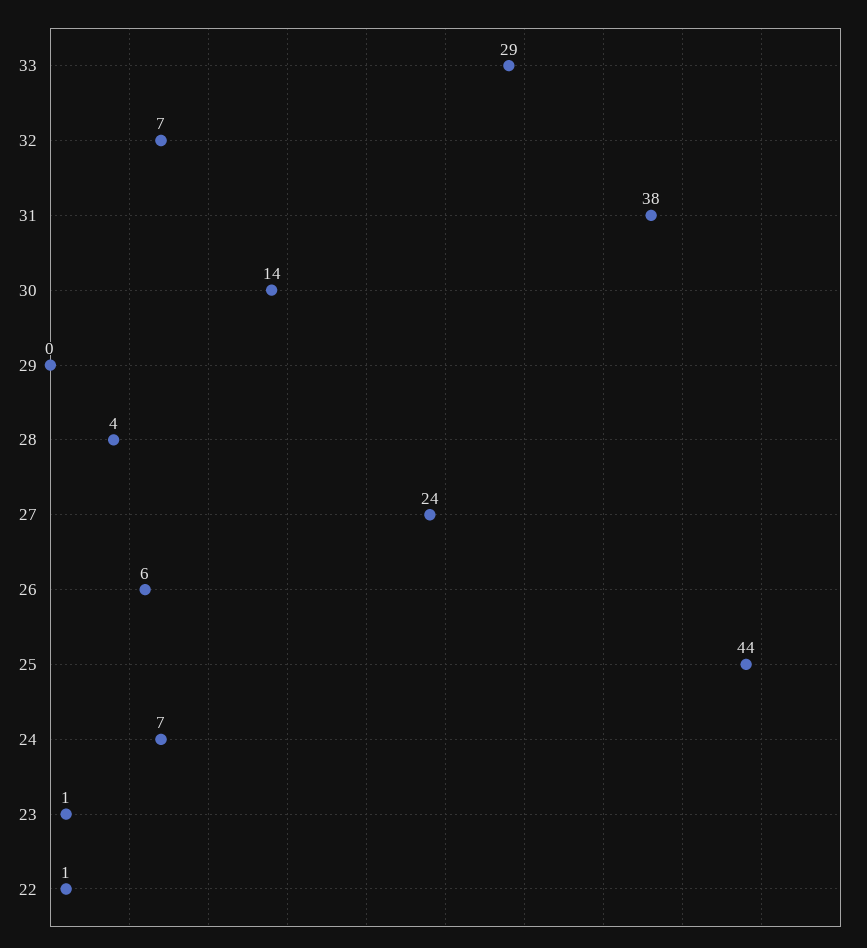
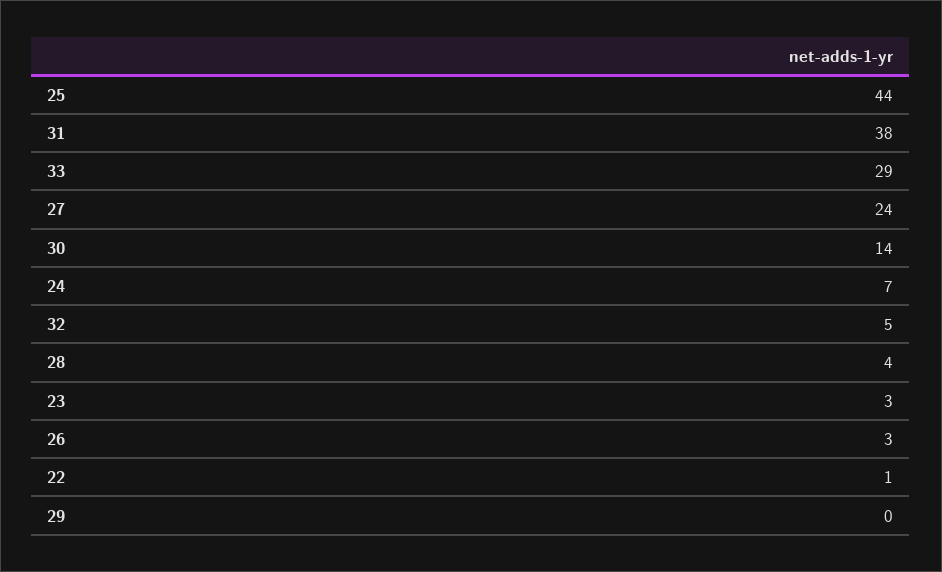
32: 7 -> 5
26: 6 -> 3
23: 1 -> 3

